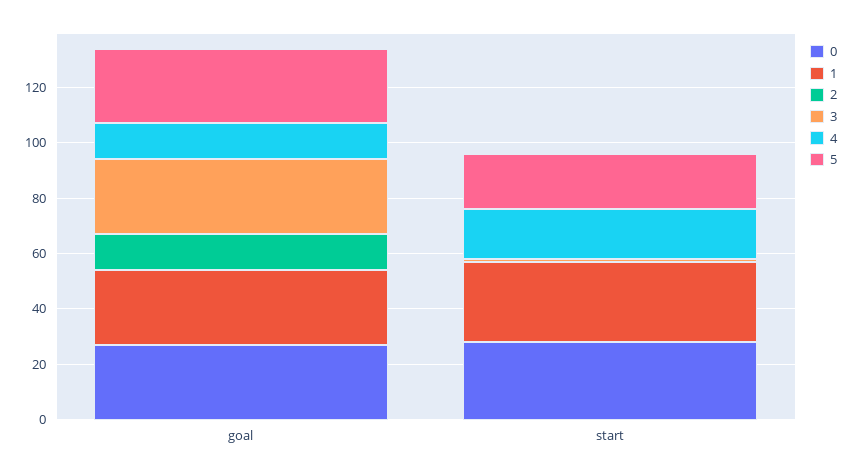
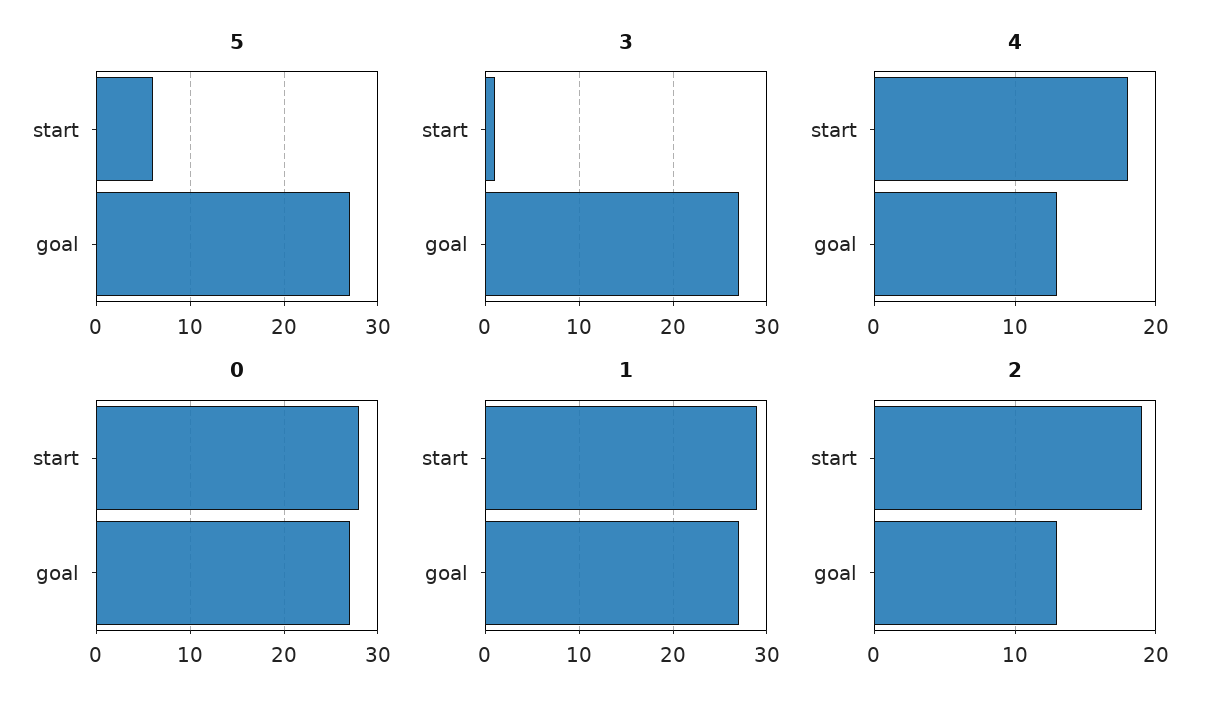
2, start: 0 -> 19
5, start: 20 -> 6

